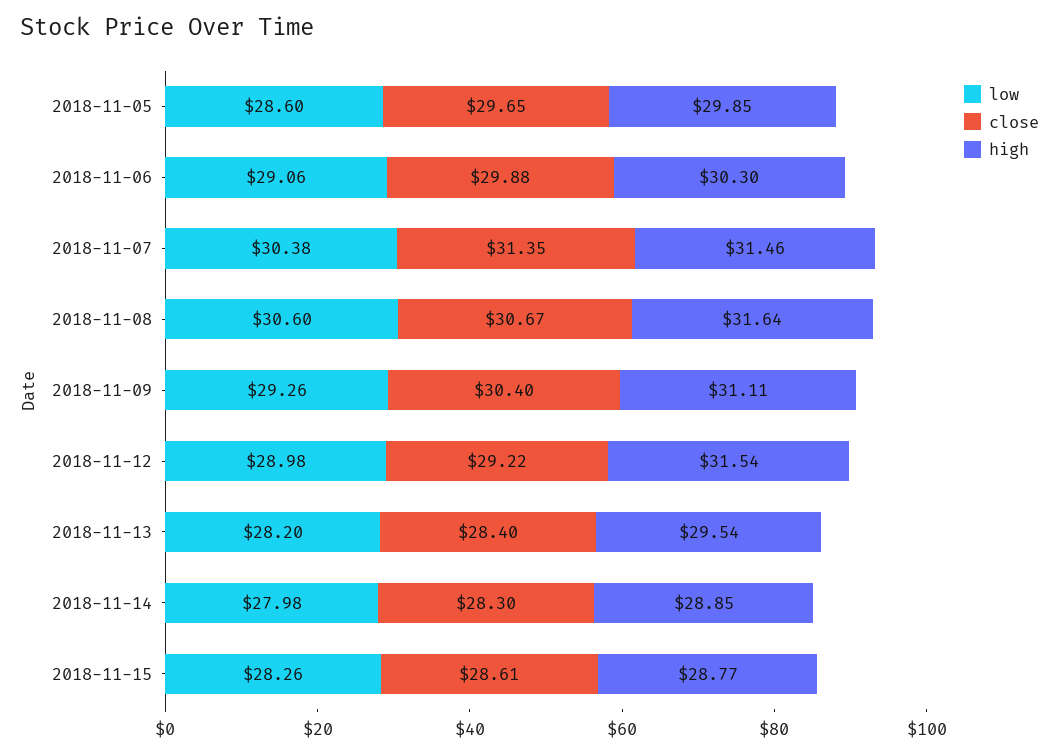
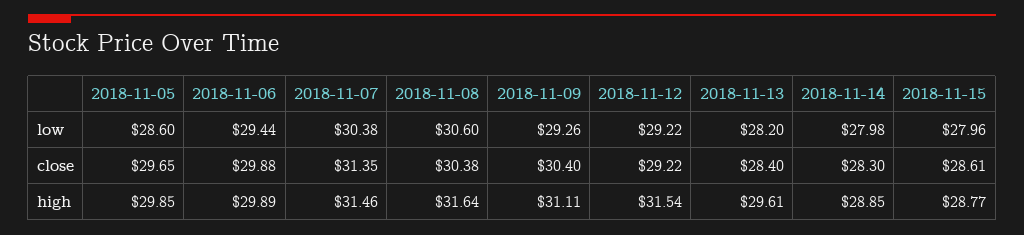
low, 2018-11-06: 29.06 -> 29.44
high, 2018-11-06: 30.3 -> 29.89
close, 2018-11-08: 30.67 -> 30.38
low, 2018-11-12: 28.98 -> 29.22
high, 2018-11-13: 29.54 -> 29.61
low, 2018-11-15: 28.26 -> 27.96

